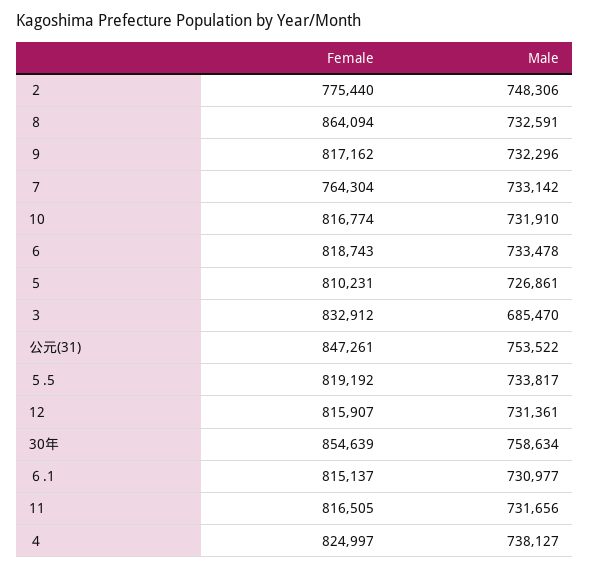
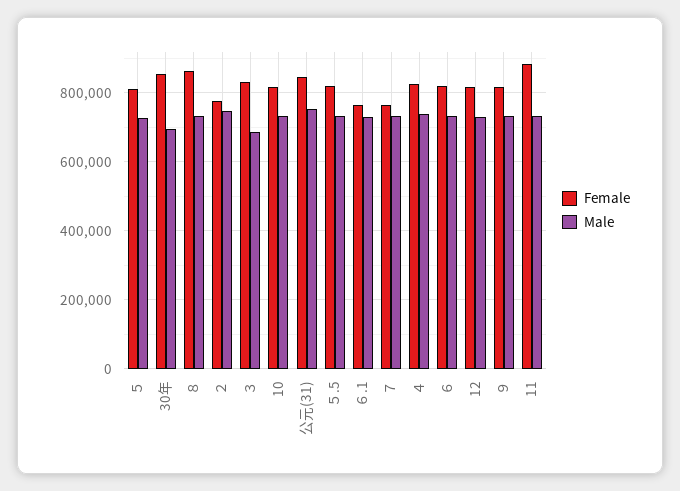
Male, 30年: 758634 -> 700000
Female, ６.1: 815137 -> 760000
Female, 11: 816505 -> 880000

